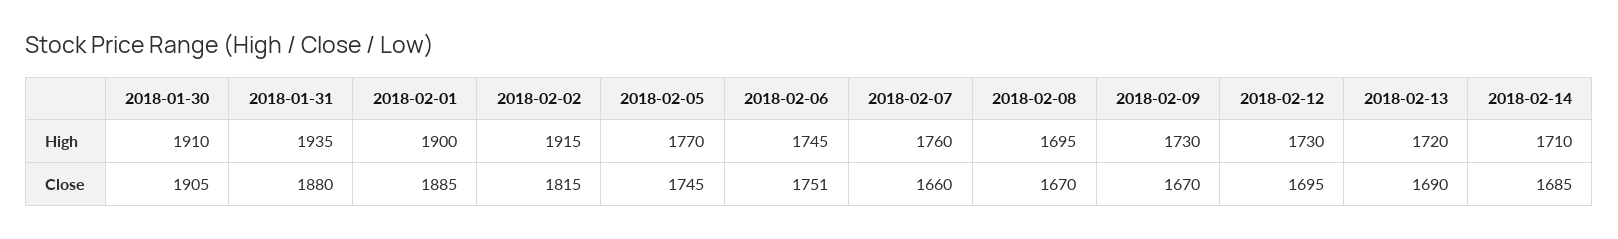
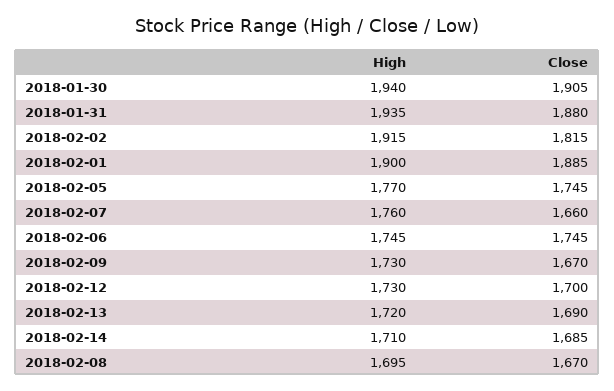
2018-01-30, High: 1910 -> 1940
2018-02-06, Close: 1751 -> 1745
2018-02-12, Close: 1695 -> 1700

